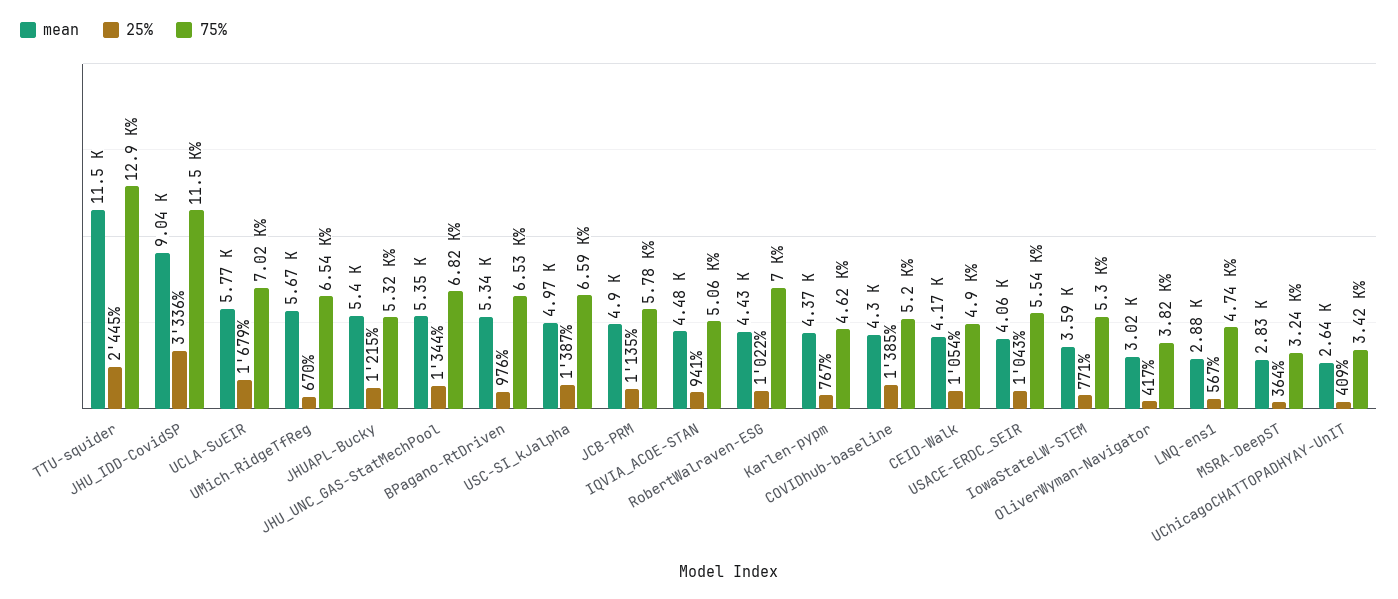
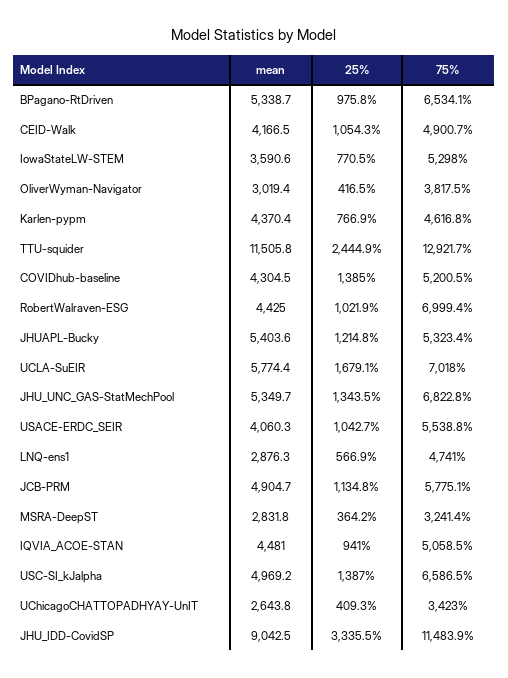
mean, UMich-RidgeTfReg: 5670 -> none
25%, UMich-RidgeTfReg: 670 -> none
75%, UMich-RidgeTfReg: 6540 -> none

